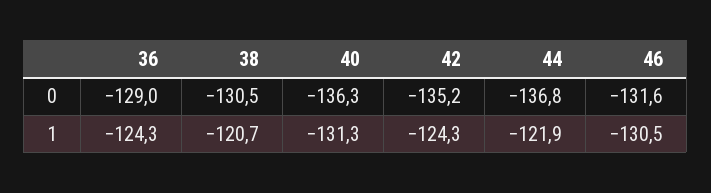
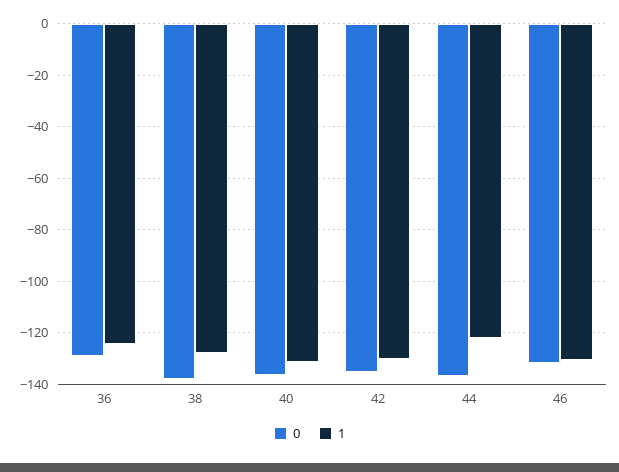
0, 38: -130.5 -> -137.5
1, 38: -120.7 -> -127.5
1, 42: -124.3 -> -130

